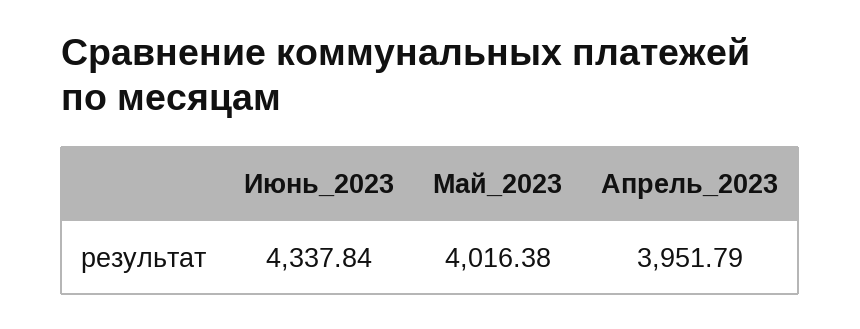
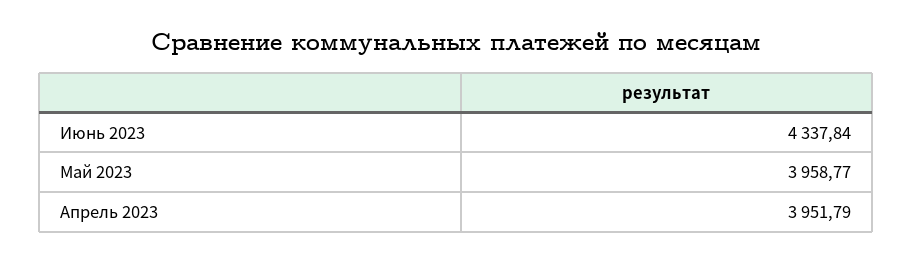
Май_2023: 4016.38 -> 3958.77

